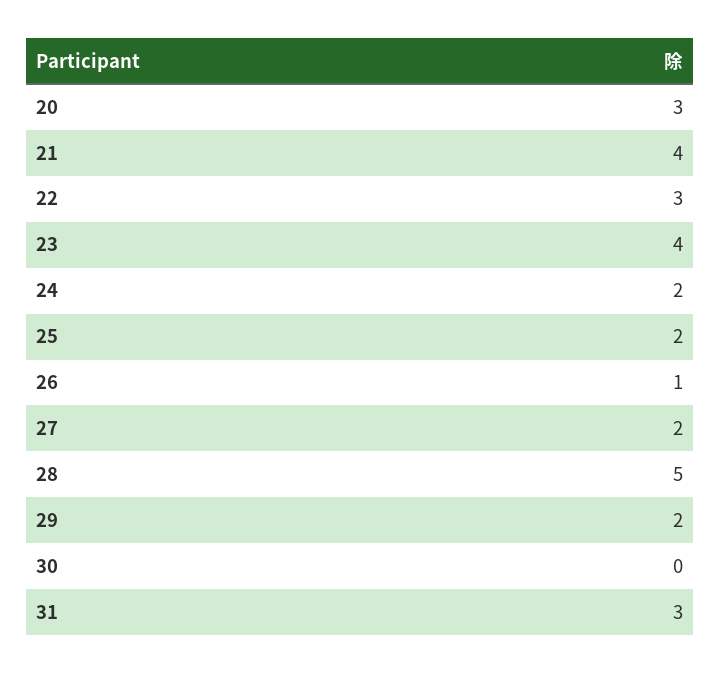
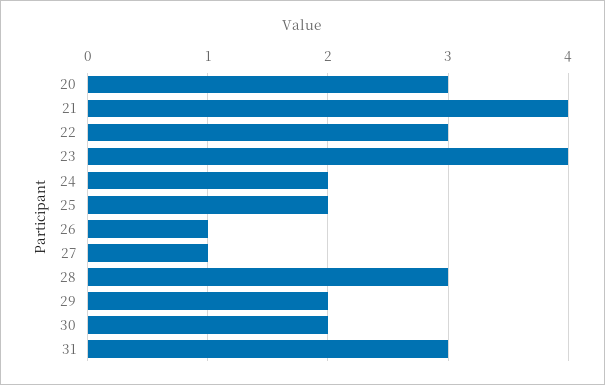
27: 2 -> 1
28: 5 -> 3
30: 0 -> 2

